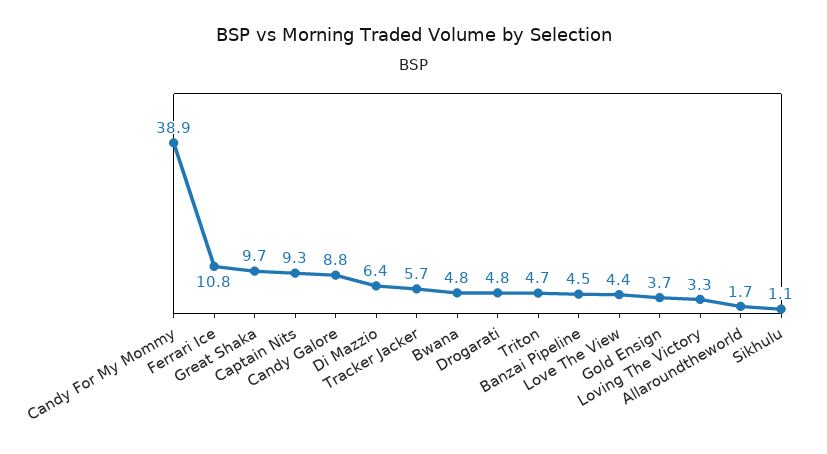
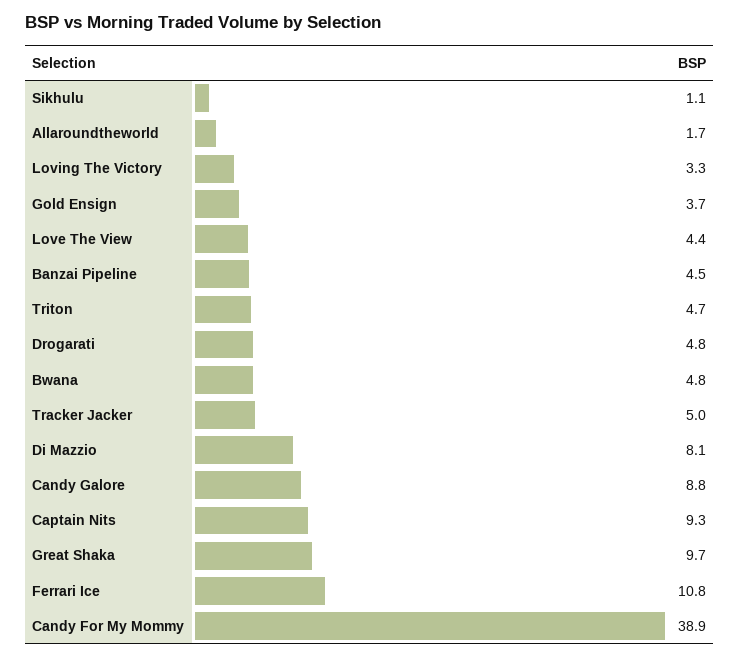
Di Mazzio: 6.4 -> 8.1
Tracker Jacker: 5.7 -> 5

